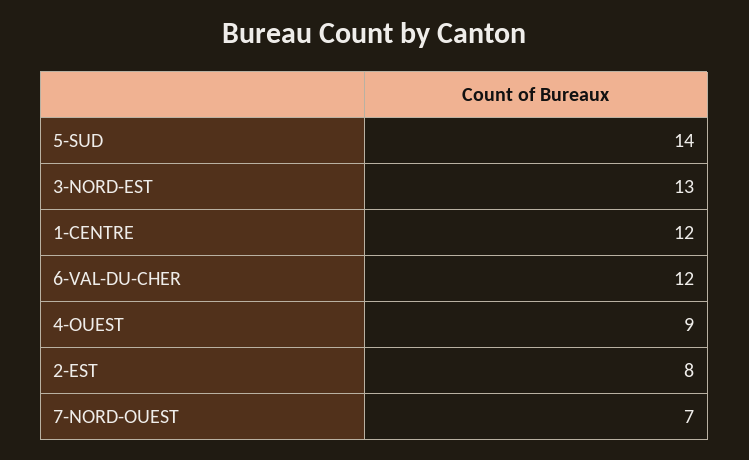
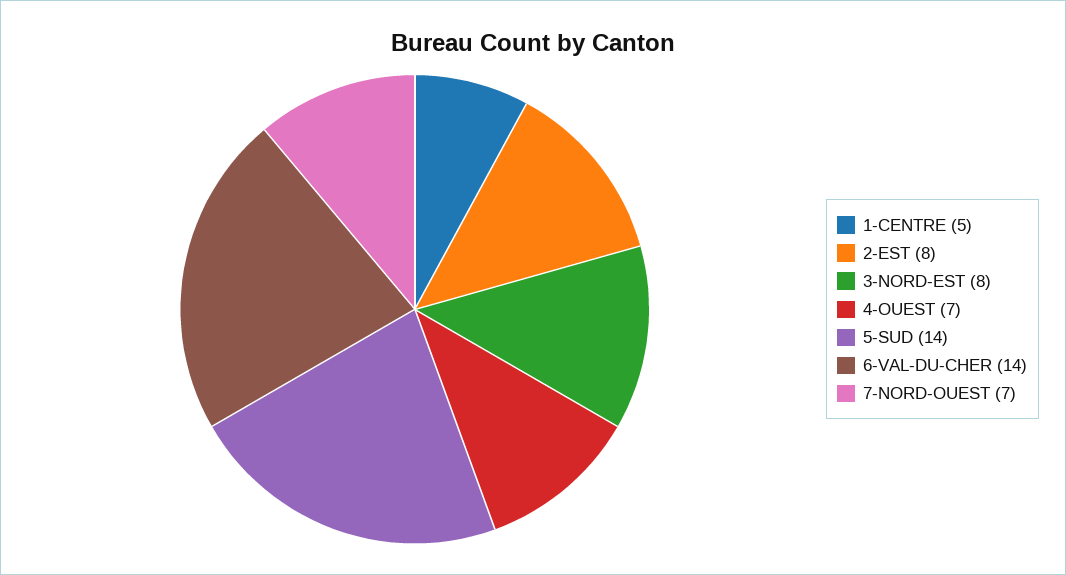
3-NORD-EST: 13 -> 8
1-CENTRE: 12 -> 5
6-VAL-DU-CHER: 12 -> 14
4-OUEST: 9 -> 7

